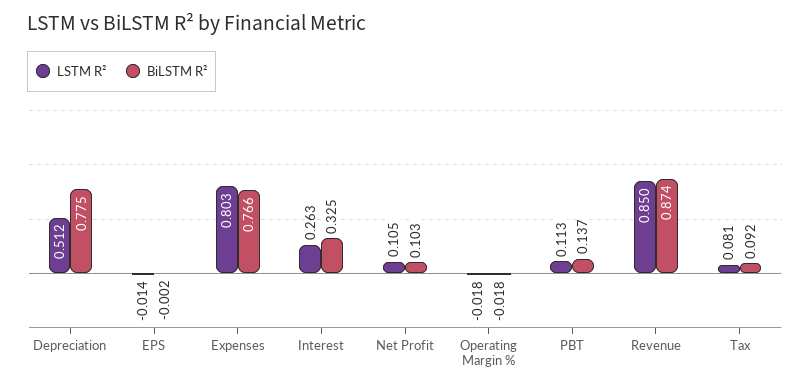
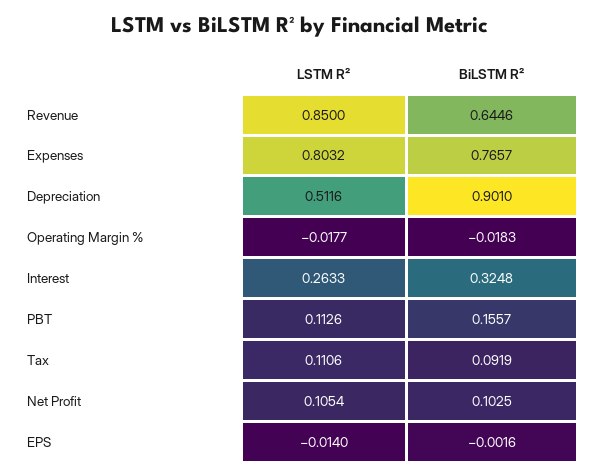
BiLSTM R², Depreciation: 0.775 -> 0.901
BiLSTM R², PBT: 0.137 -> 0.1557
BiLSTM R², Revenue: 0.874 -> 0.6446
LSTM R², Tax: 0.081 -> 0.1106

